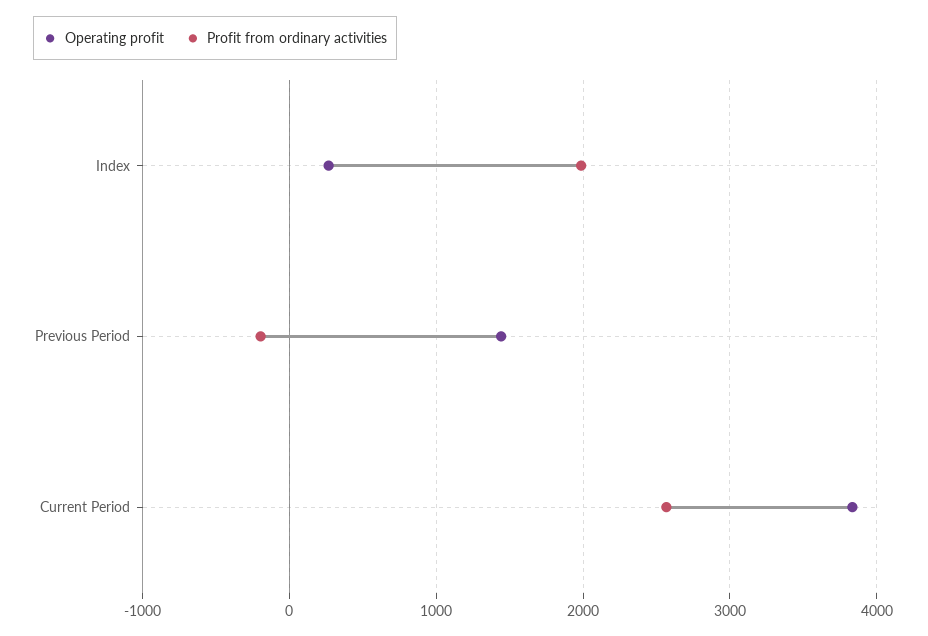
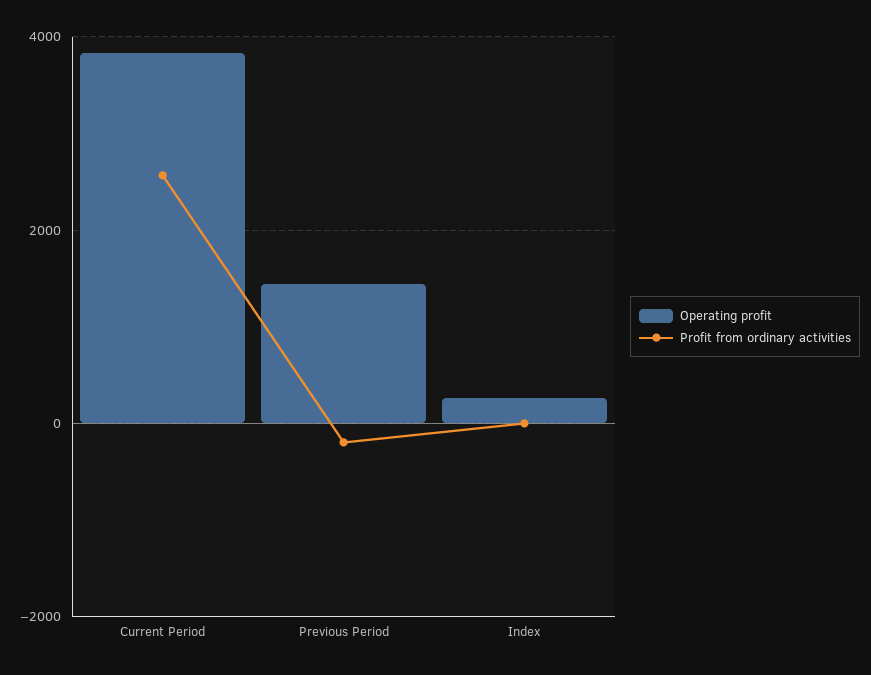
Profit from ordinary activities, Index: 2000 -> 0

